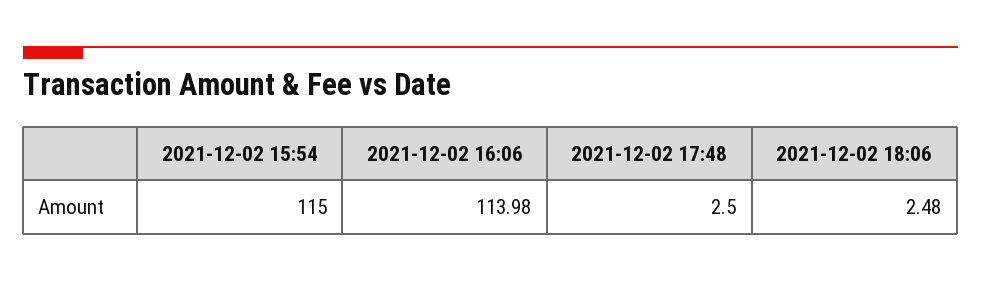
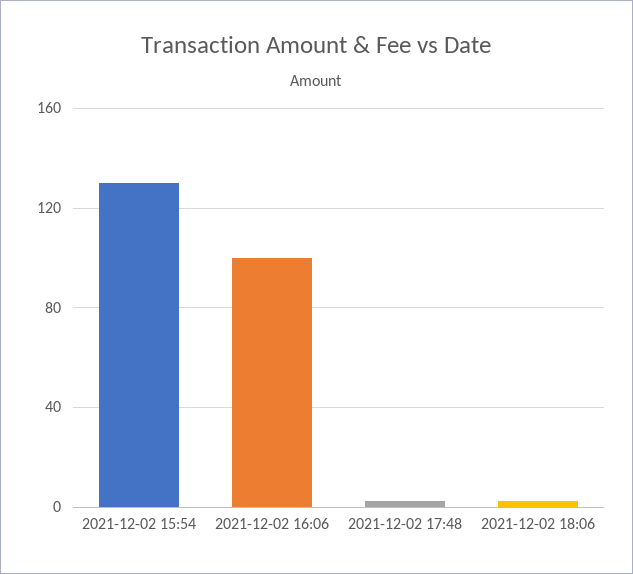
2021-12-02 15:54: 115 -> 130
2021-12-02 16:06: 113.98 -> 100

